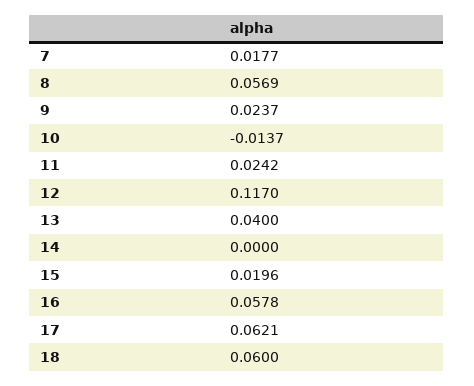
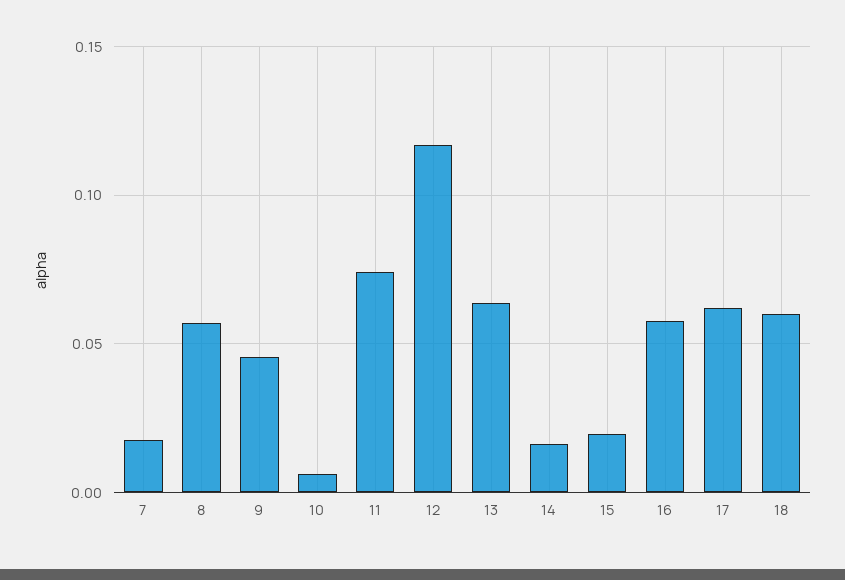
9: 0.0237 -> 0.045
10: -0.0137 -> 0.005
11: 0.0242 -> 0.075
13: 0.04 -> 0.065
14: 0 -> 0.015

